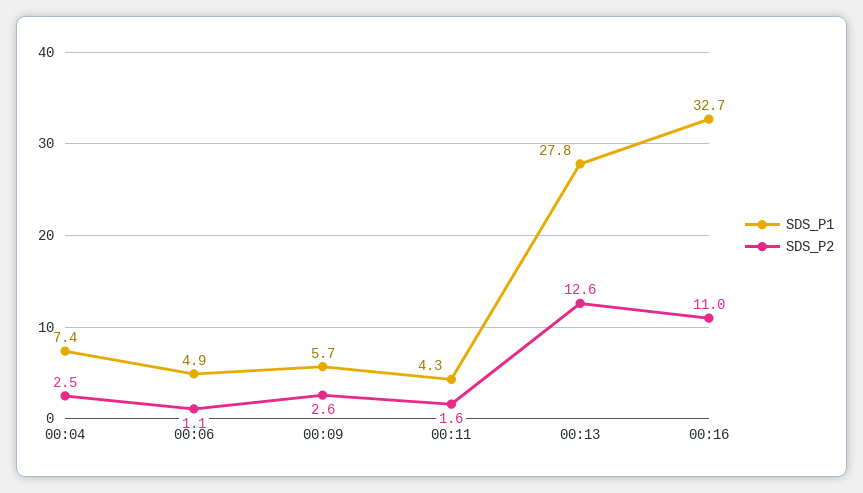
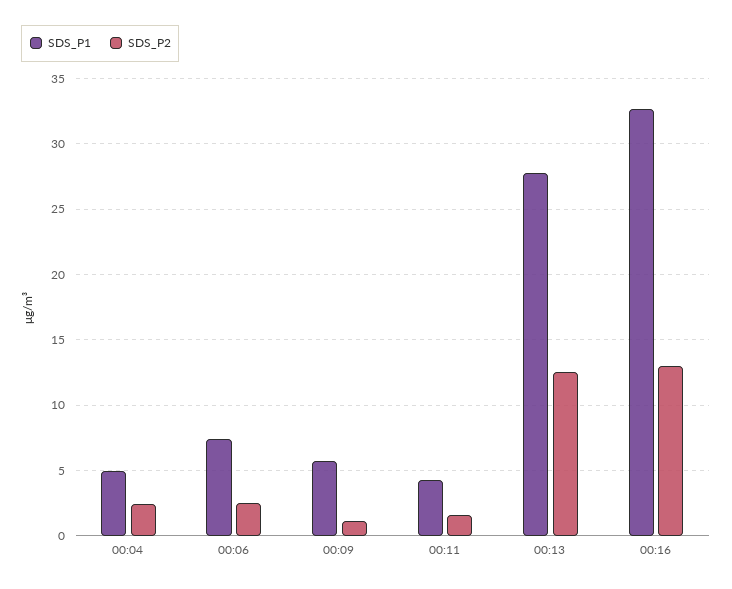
SDS_P1, 00:04: 7.4 -> 5
SDS_P1, 00:06: 4.9 -> 7.5
SDS_P2, 00:06: 1.1 -> 2.5
SDS_P2, 00:09: 2.6 -> 1
SDS_P2, 00:16: 11 -> 13

